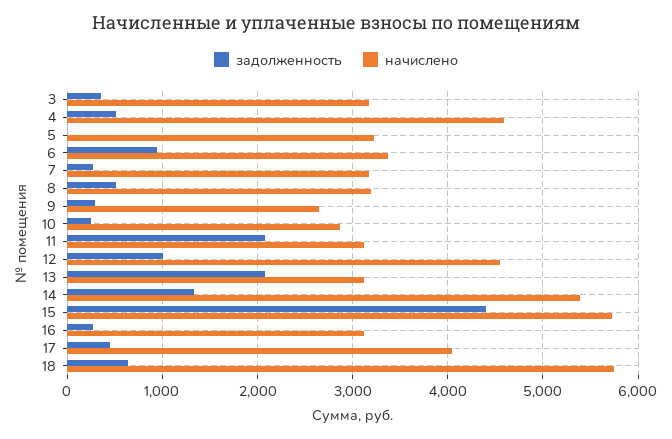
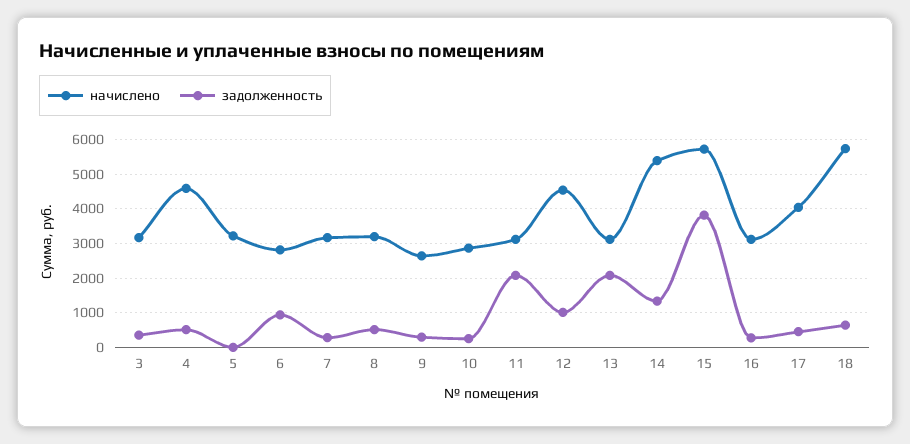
начислено, 6: 3400 -> 2800
задолженность, 15: 4400 -> 3800

